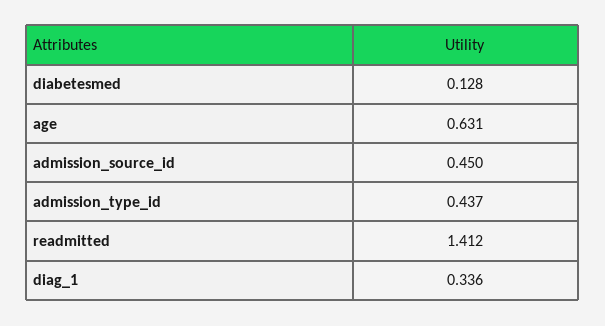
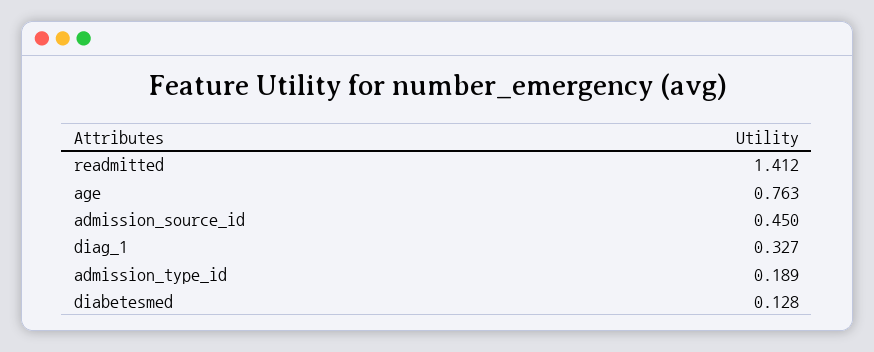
age: 0.631 -> 0.763
admission_type_id: 0.437 -> 0.189
diag_1: 0.336 -> 0.327

